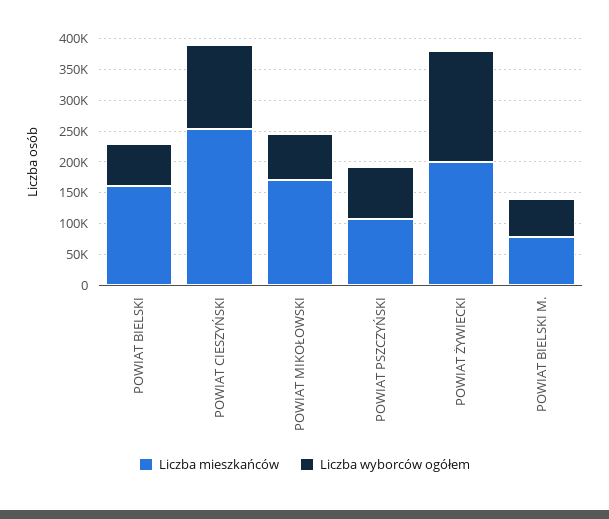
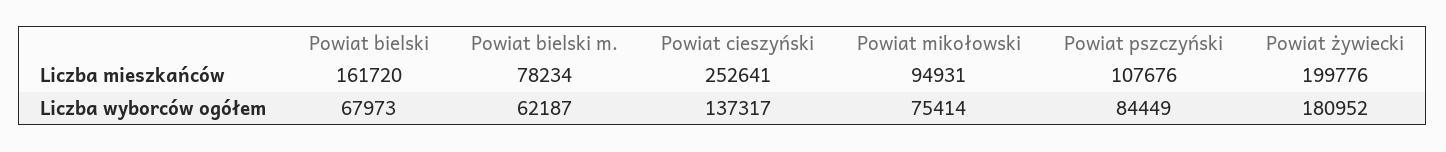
Liczba mieszkańców, POWIAT MIKOŁOWSKI: 175000 -> 94931

